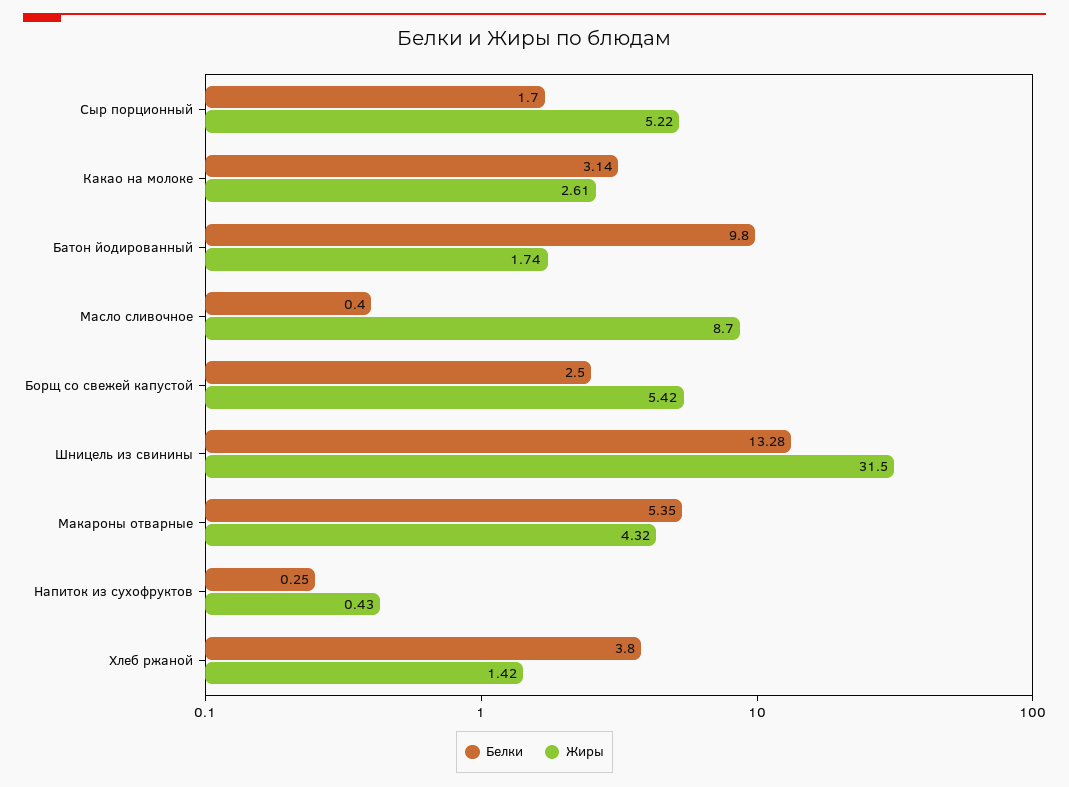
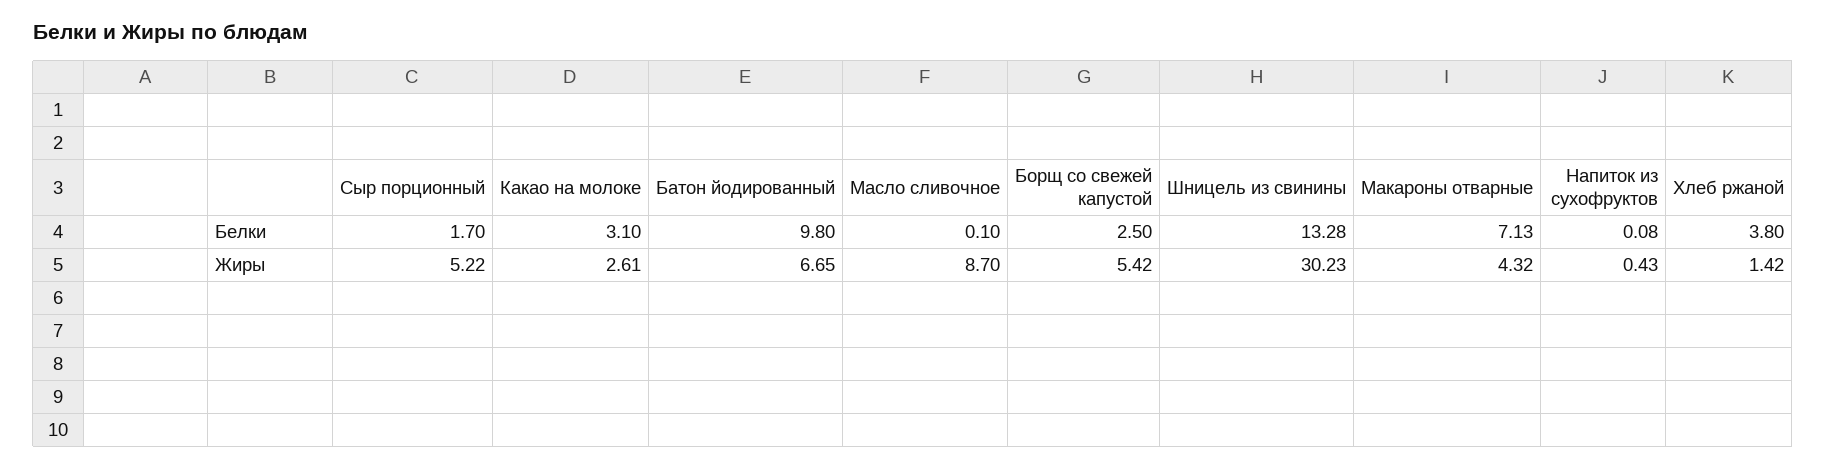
Белки, Какао на молоке: 3.14 -> 3.1
Жиры, Батон йодированный: 1.74 -> 6.65
Белки, Масло сливочное: 0.4 -> 0.1
Жиры, Шницель из свинины: 31.5 -> 30.23
Белки, Макароны отварные: 5.35 -> 7.13
Белки, Напиток из сухофруктов: 0.25 -> 0.08

